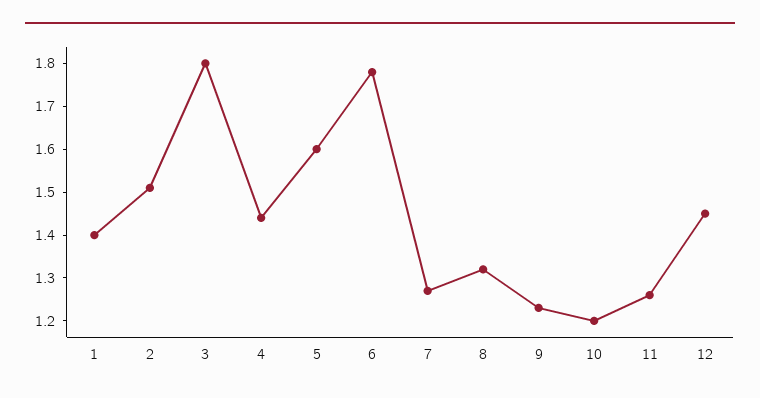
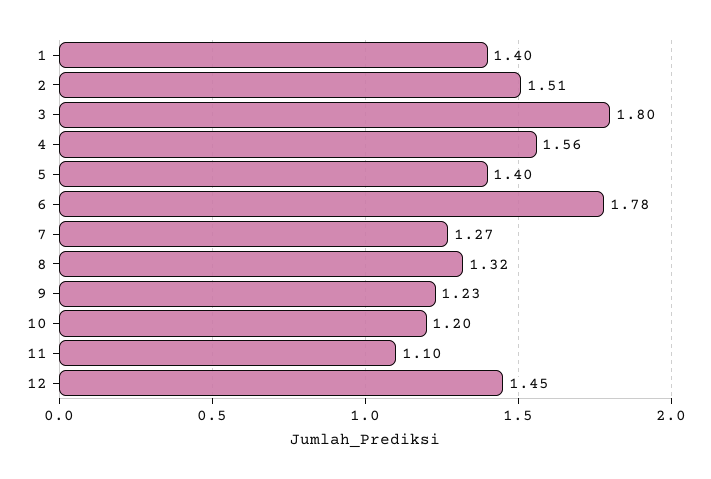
4: 1.45 -> 1.56
5: 1.6 -> 1.4
11: 1.25 -> 1.1

